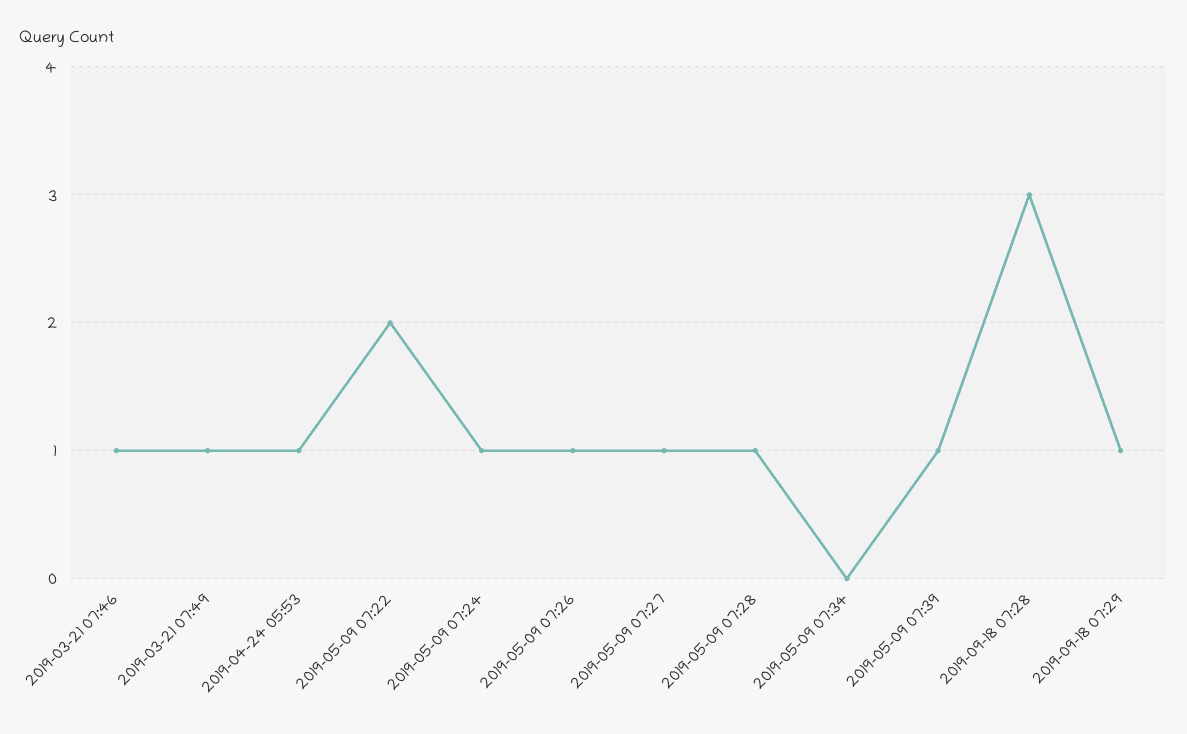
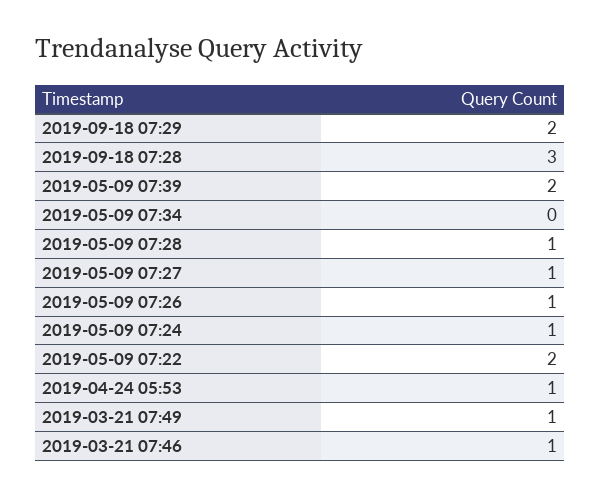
2019-05-09 07:39: 1 -> 2
2019-09-18 07:29: 1 -> 2

